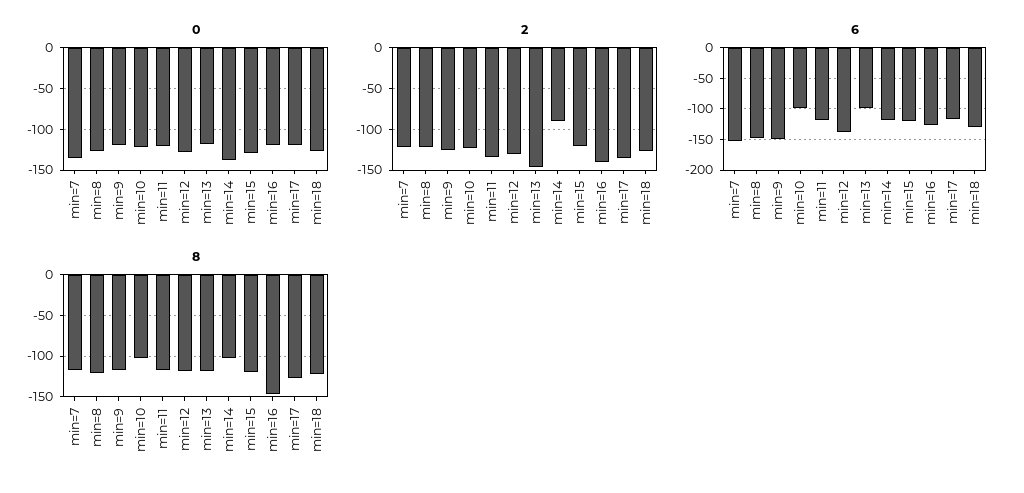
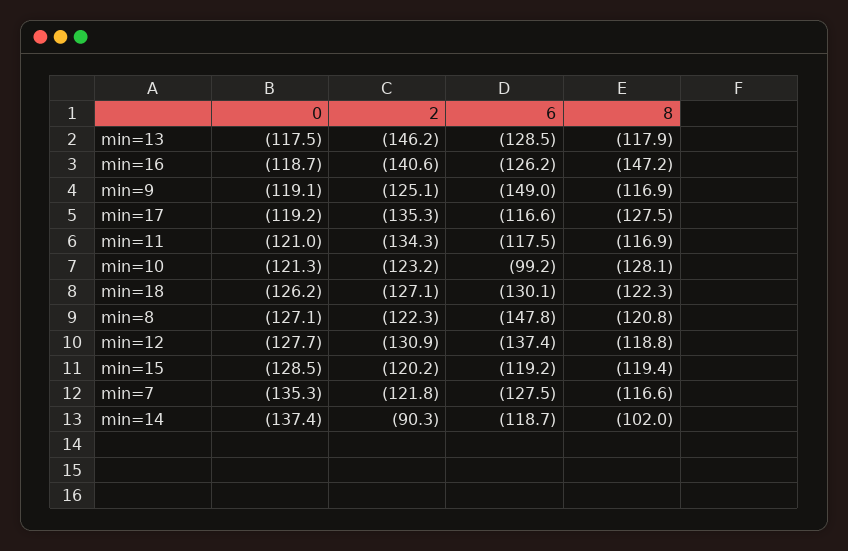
6, min=7: -150 -> -127.5
6, min=13: -100 -> -128.5
8, min=10: -100 -> -128.1

